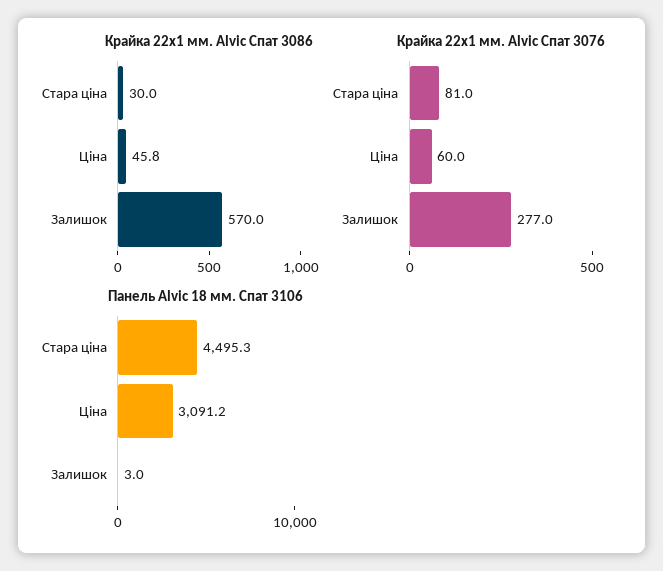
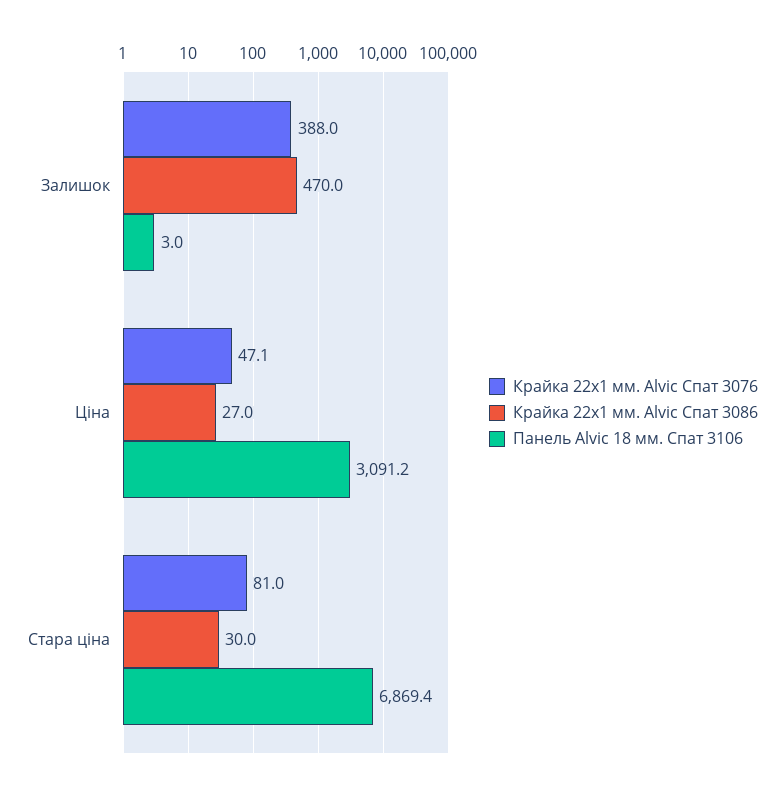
Крайка 22x1 мм. Alvic Спат 3086, Ціна: 45.8 -> 27
Крайка 22x1 мм. Alvic Спат 3086, Залишок: 570 -> 470
Крайка 22x1 мм. Alvic Спат 3076, Ціна: 60 -> 47.1
Крайка 22x1 мм. Alvic Спат 3076, Залишок: 277 -> 388
Панель Alvic 18 мм. Спат 3106, Стара ціна: 4495.3 -> 6869.4

